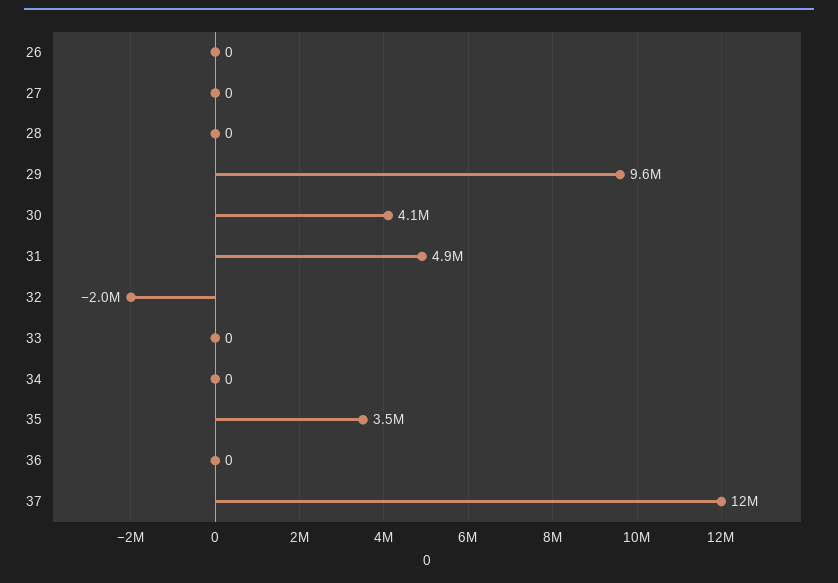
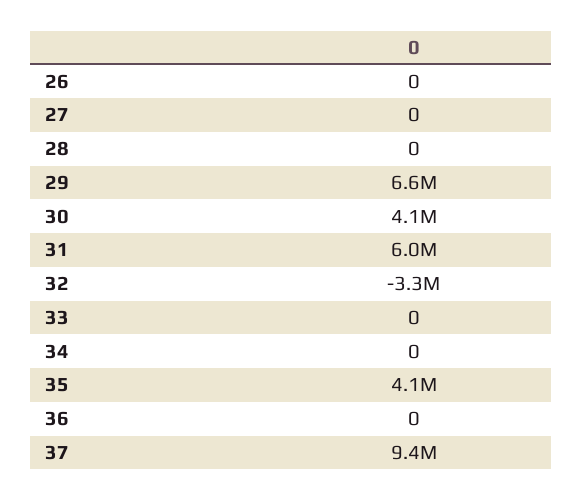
29: 9600000 -> 6600000
31: 4900000 -> 6000000
32: -2000000 -> -3300000
35: 3500000 -> 4100000
37: 12000000 -> 9400000

